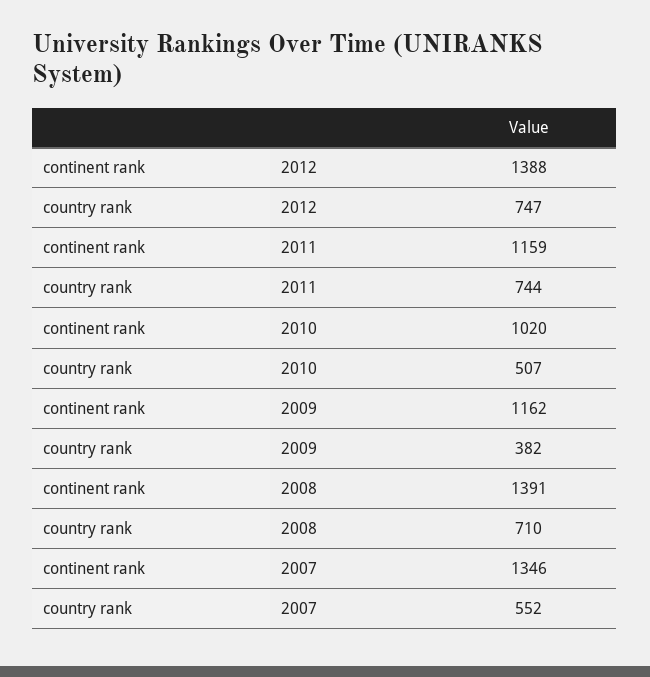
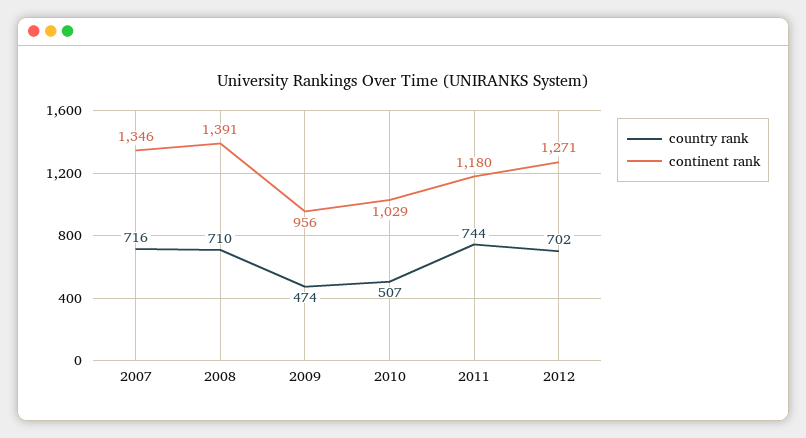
continent rank, 2012: 1388 -> 1271
country rank, 2012: 747 -> 702
continent rank, 2011: 1159 -> 1180
continent rank, 2010: 1020 -> 1029
continent rank, 2009: 1162 -> 956
country rank, 2009: 382 -> 474
country rank, 2007: 552 -> 716

